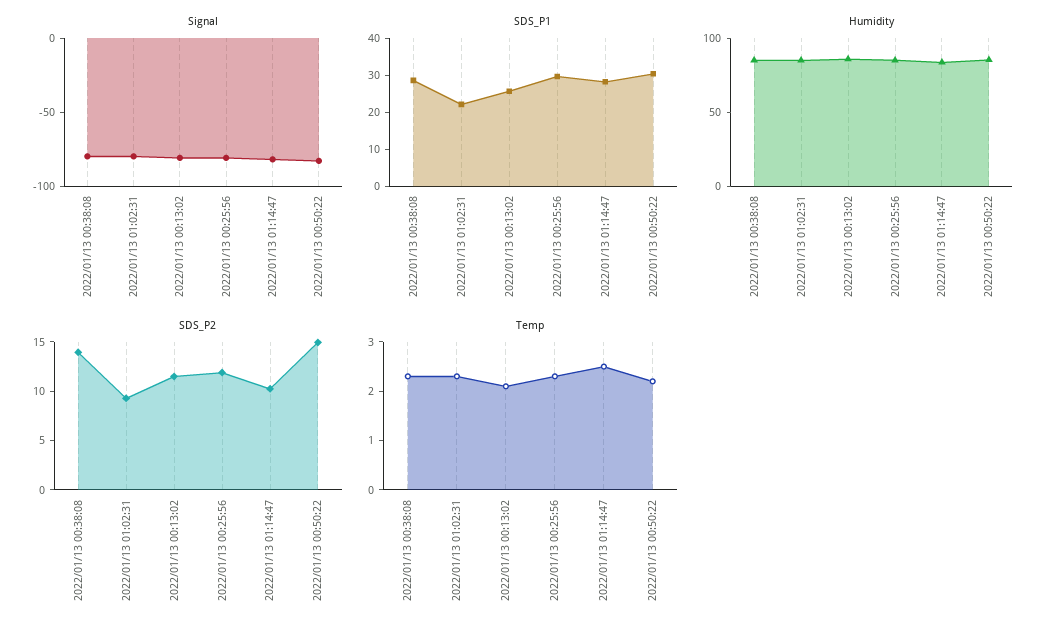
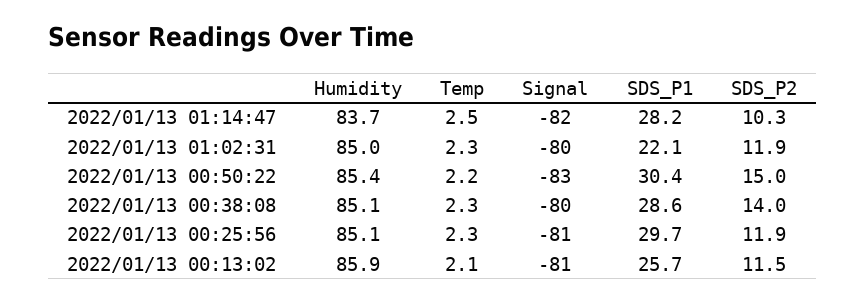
SDS_P2, 2022/01/13 01:02:31: 9 -> 11.9

